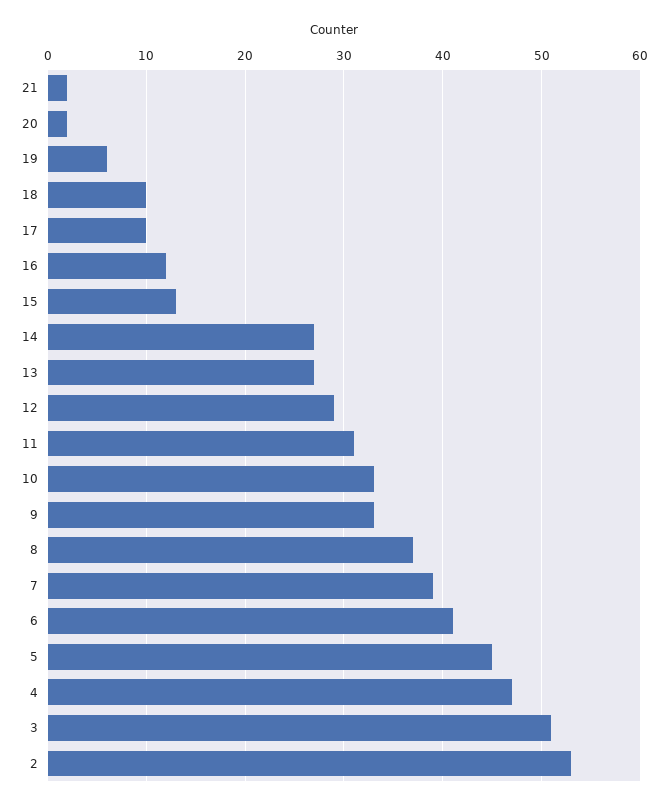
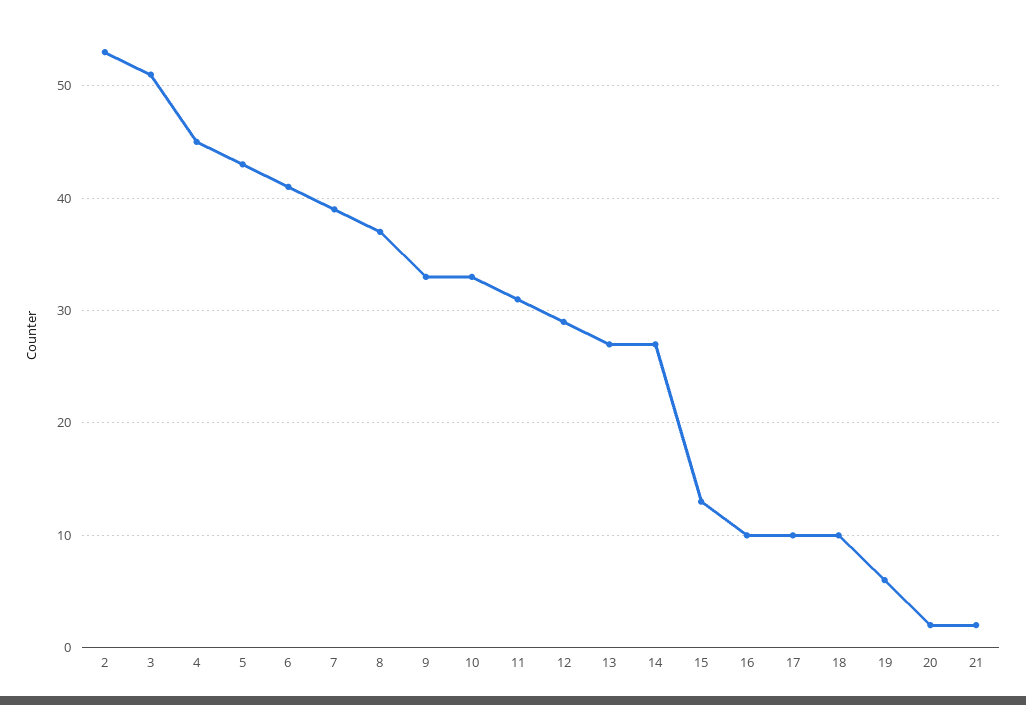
16: 12 -> 10
5: 45 -> 43
4: 47 -> 45

